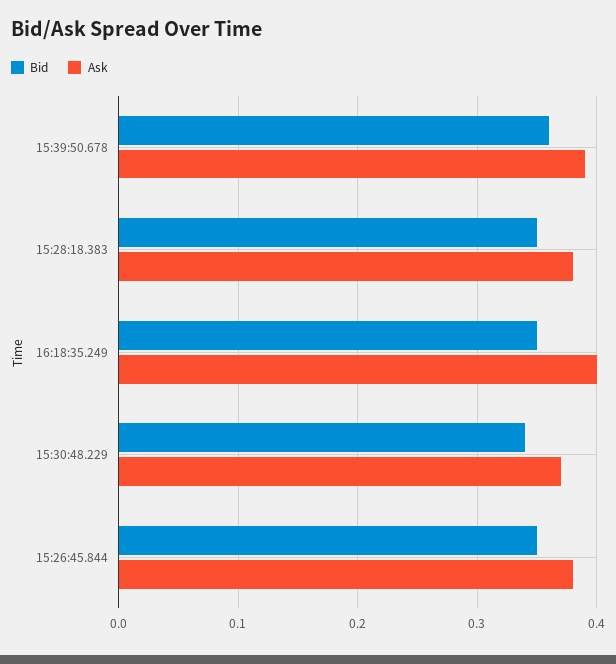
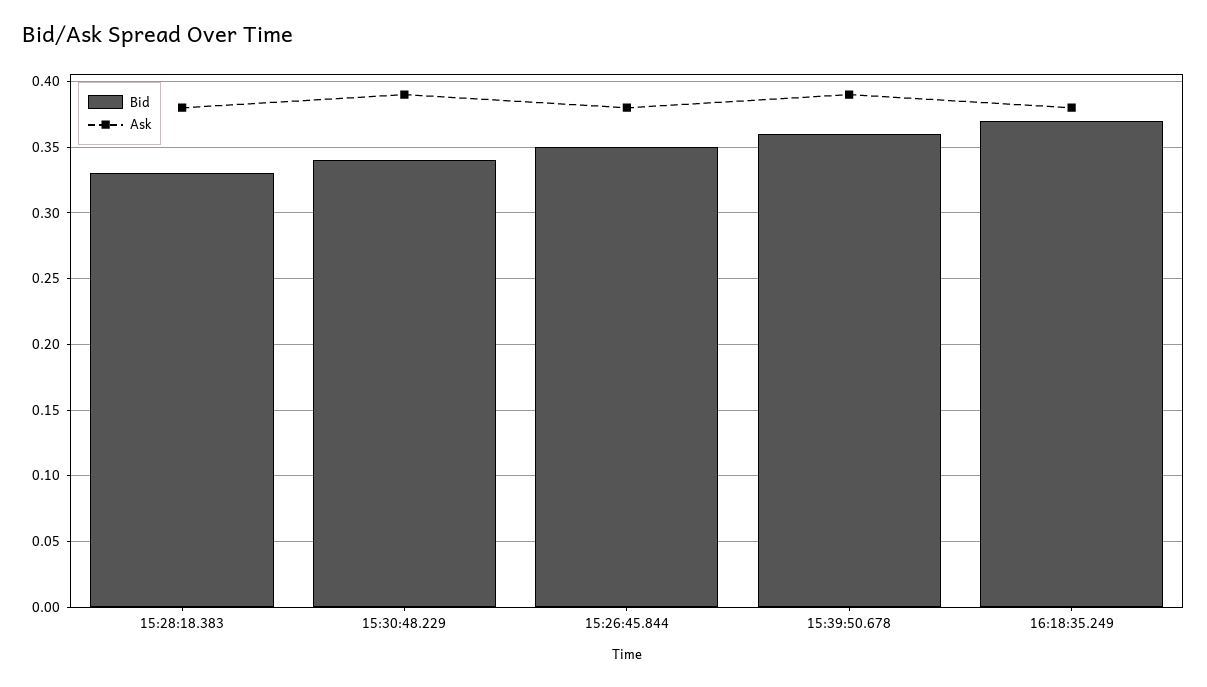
Bid, 15:28:18.383: 0.35 -> 0.33
Bid, 16:18:35.249: 0.35 -> 0.37
Ask, 16:18:35.249: 0.4 -> 0.38
Ask, 15:30:48.229: 0.37 -> 0.39

